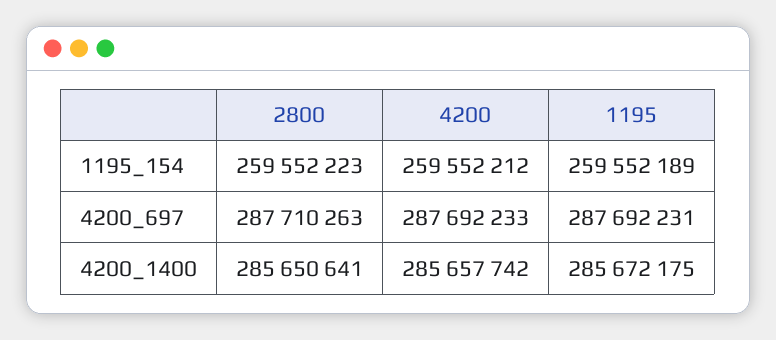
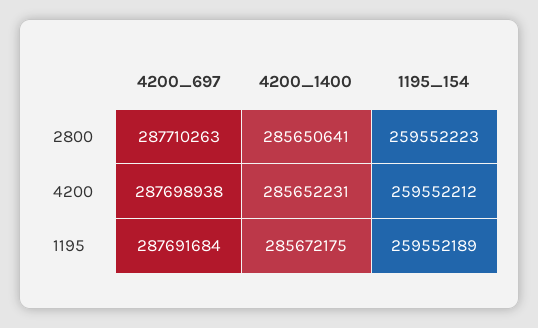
4200, 4200_697: 287692233 -> 287698938
1195, 4200_697: 287692231 -> 287691684
4200, 4200_1400: 285657742 -> 285652231

